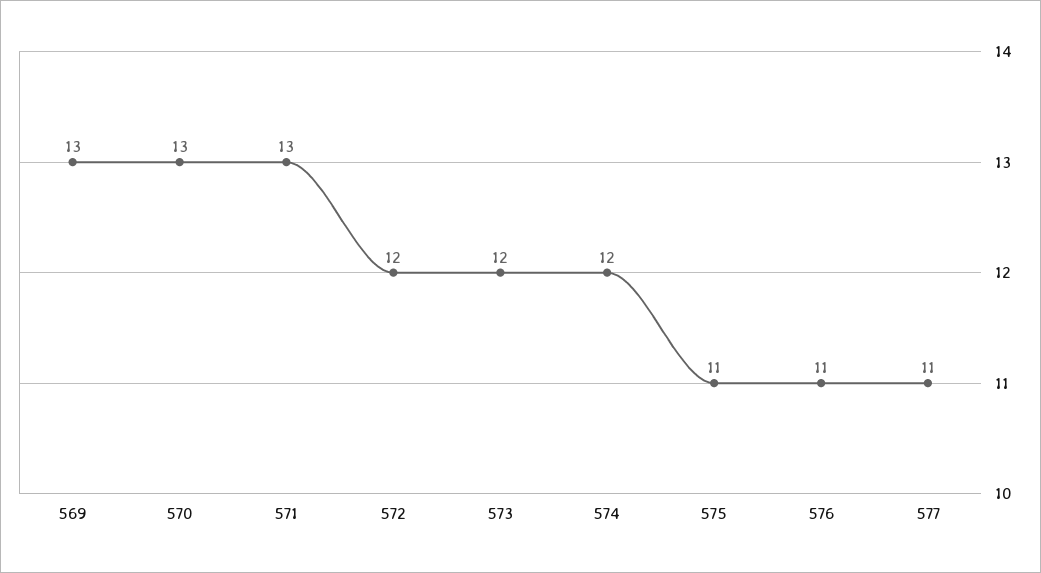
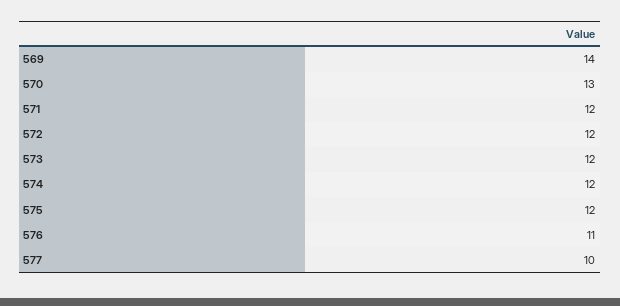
569: 13 -> 14
571: 13 -> 12
575: 11 -> 12
577: 11 -> 10

